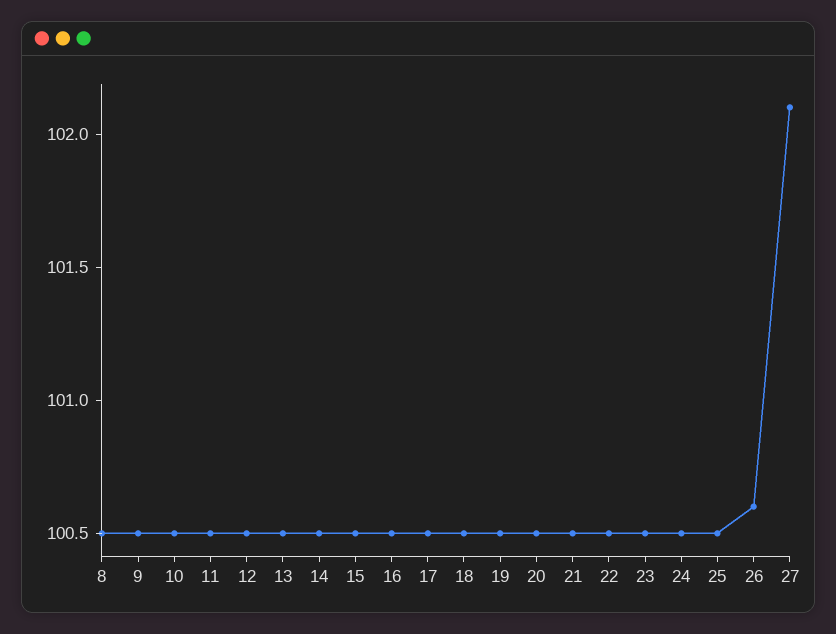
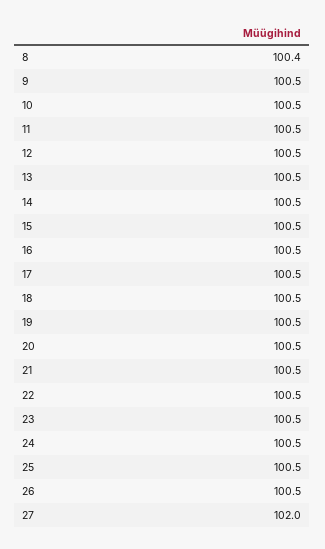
8: 100.5 -> 100.4
26: 100.6 -> 100.5
27: 102.1 -> 102

